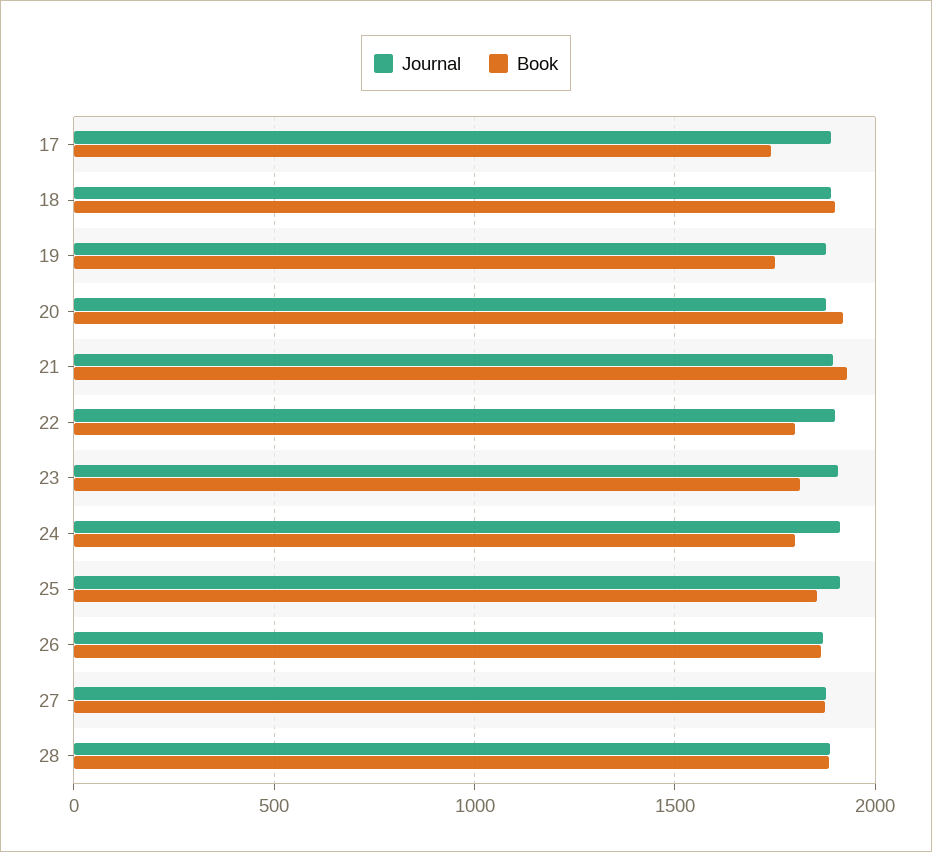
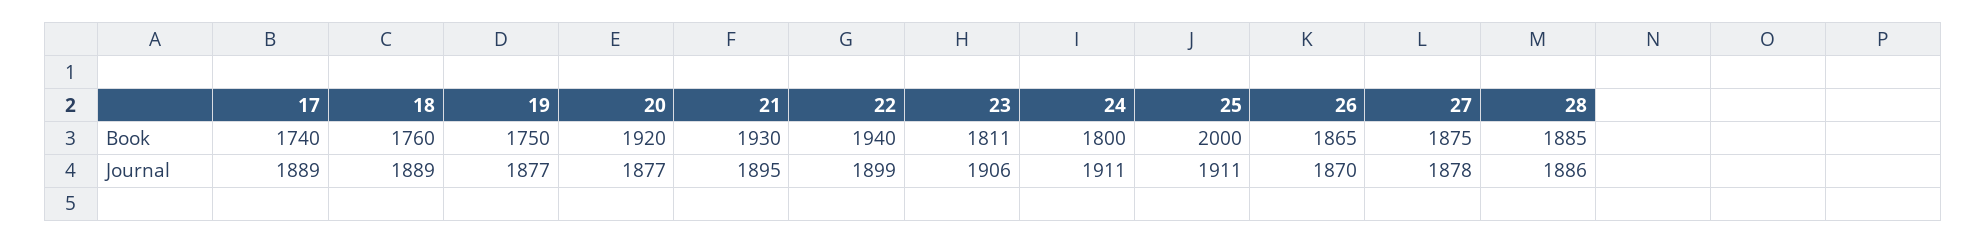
Book, 18: 1900 -> 1760
Book, 22: 1800 -> 1940
Book, 25: 1850 -> 2000

